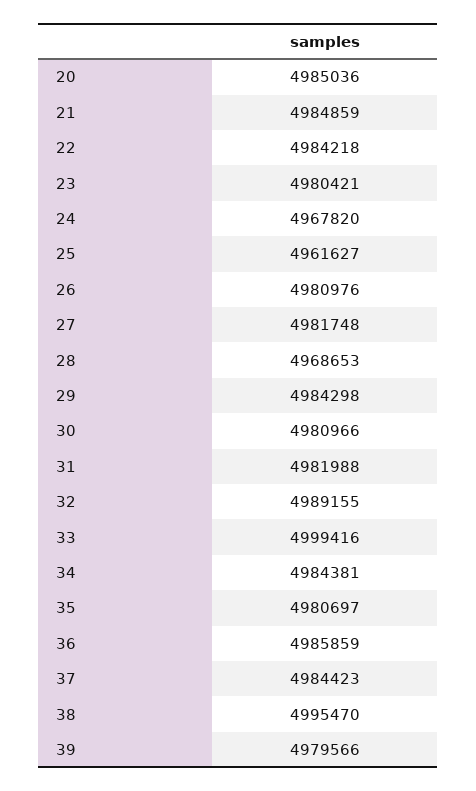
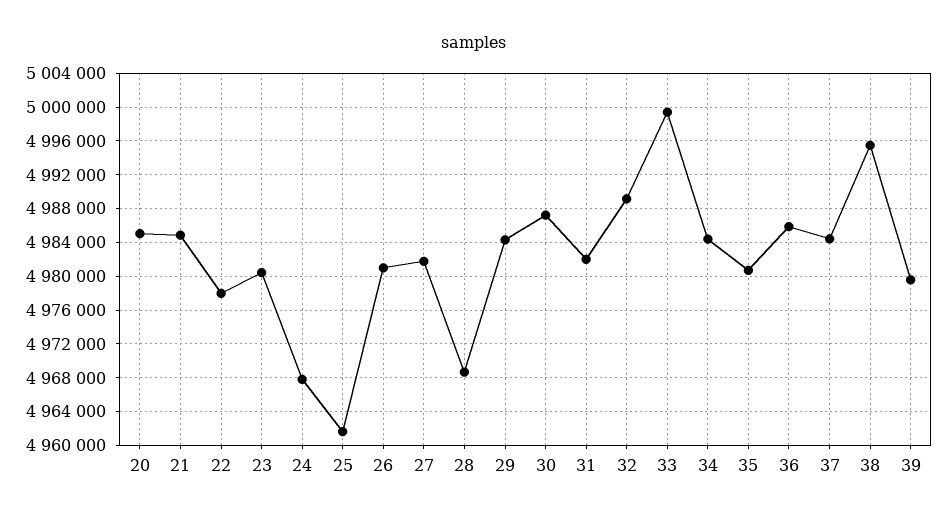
22: 4984218 -> 4978000
30: 4980966 -> 4987000

